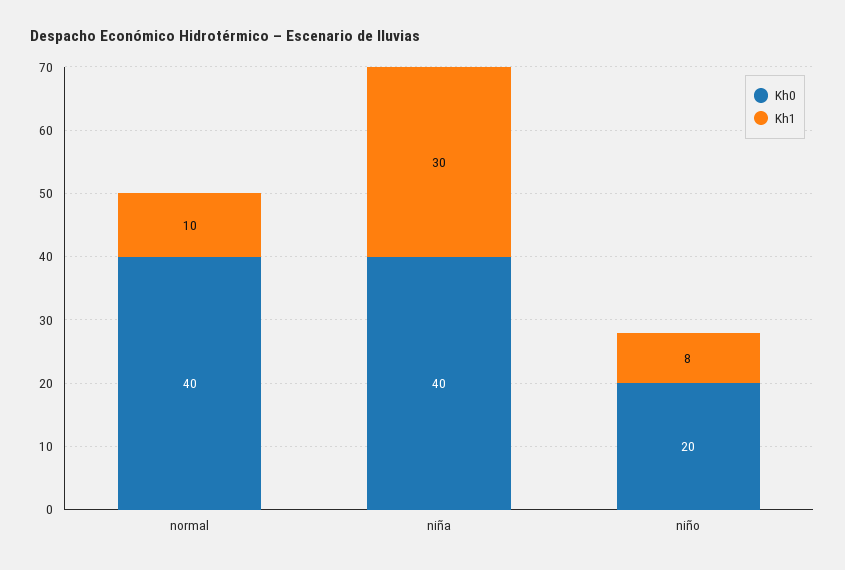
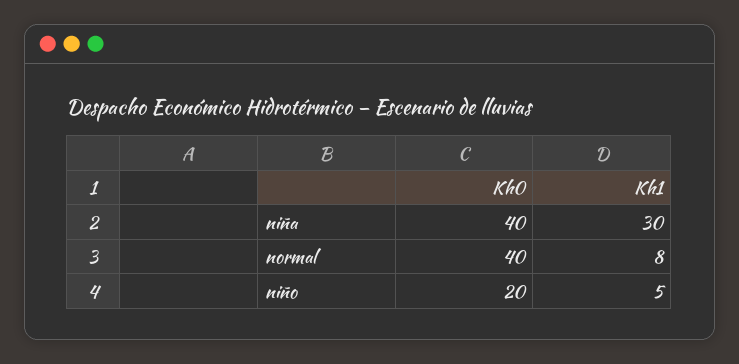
Kh1, normal: 10 -> 8
Kh1, niño: 8 -> 5

